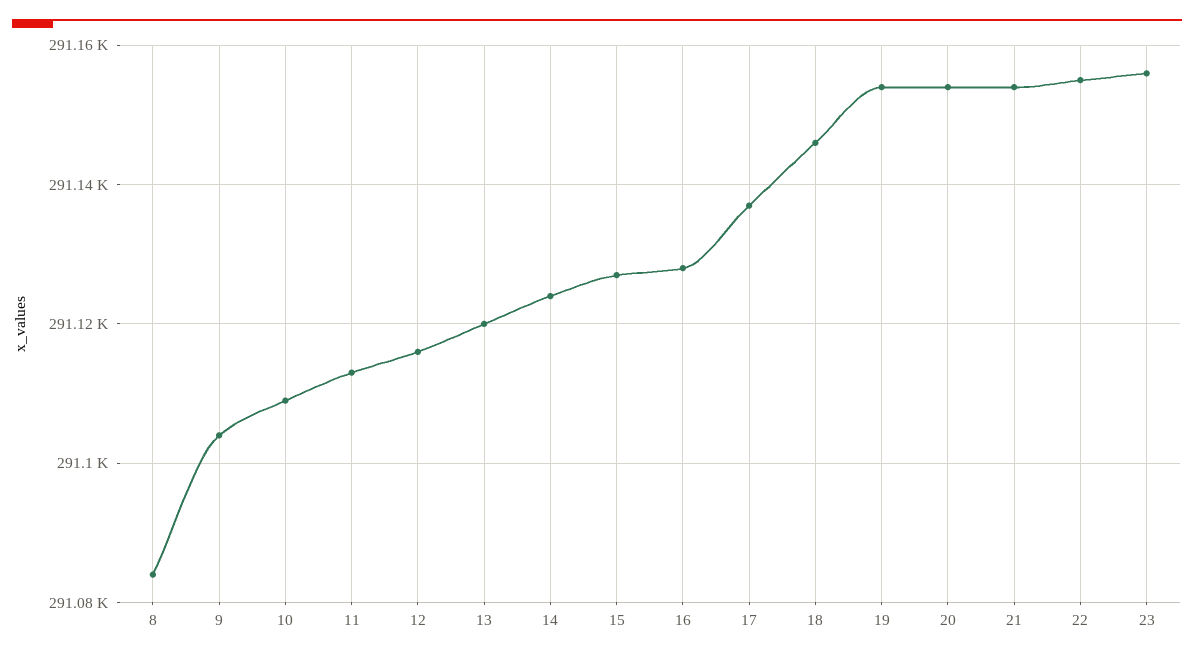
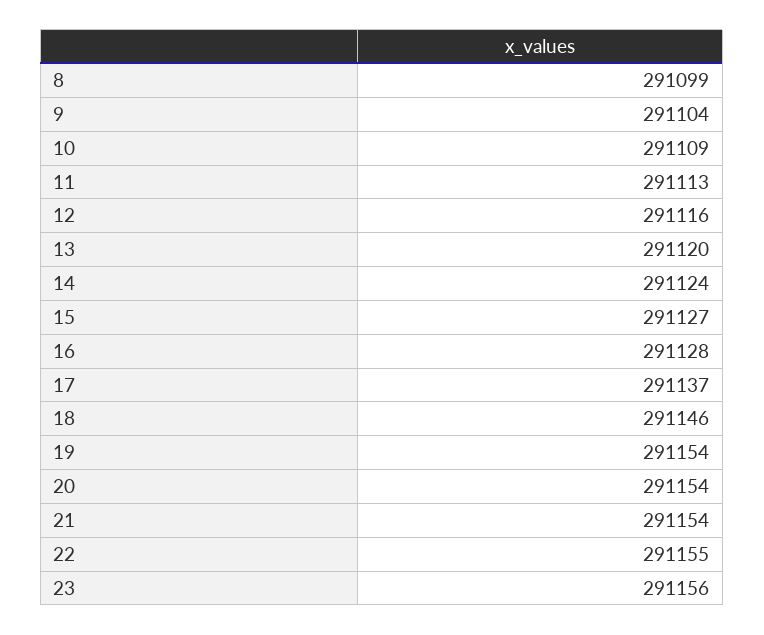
8: 291085 -> 291099

